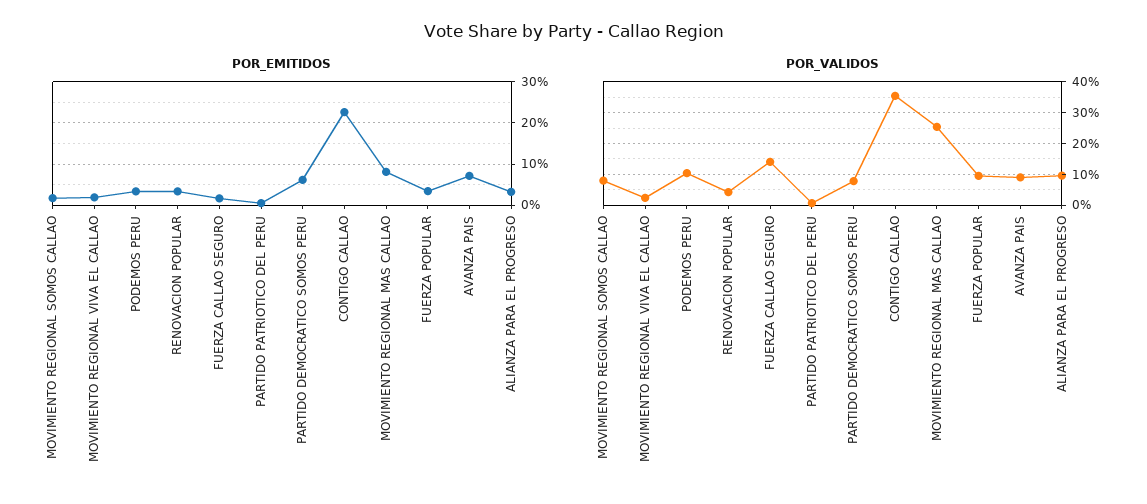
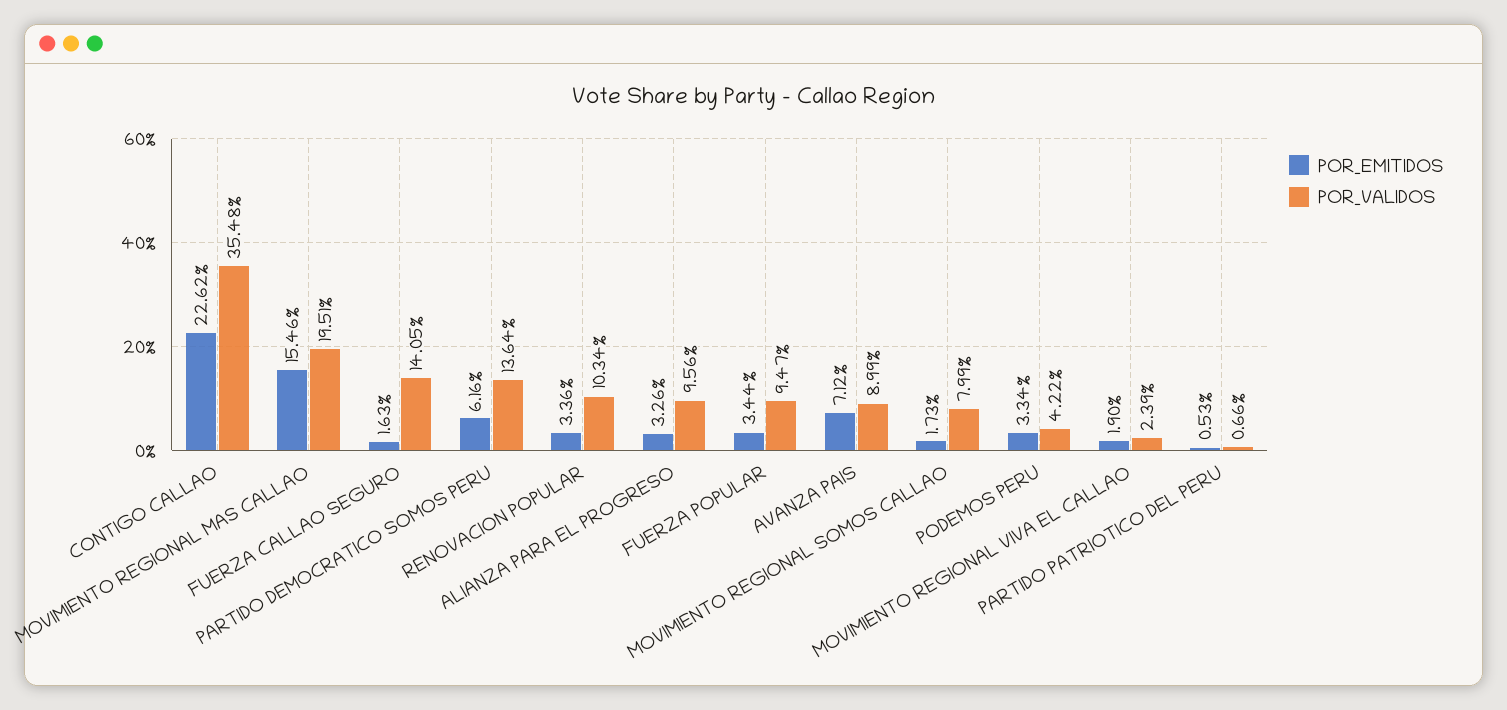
POR_EMITIDOS, MOVIMIENTO REGIONAL MAS CALLAO: 8 -> 15.46
POR_VALIDOS, PODEMOS PERU: 10 -> 4.22
POR_VALIDOS, RENOVACION POPULAR: 4 -> 10.34
POR_VALIDOS, PARTIDO DEMOCRATICO SOMOS PERU: 8 -> 13.64
POR_VALIDOS, MOVIMIENTO REGIONAL MAS CALLAO: 26 -> 19.51

